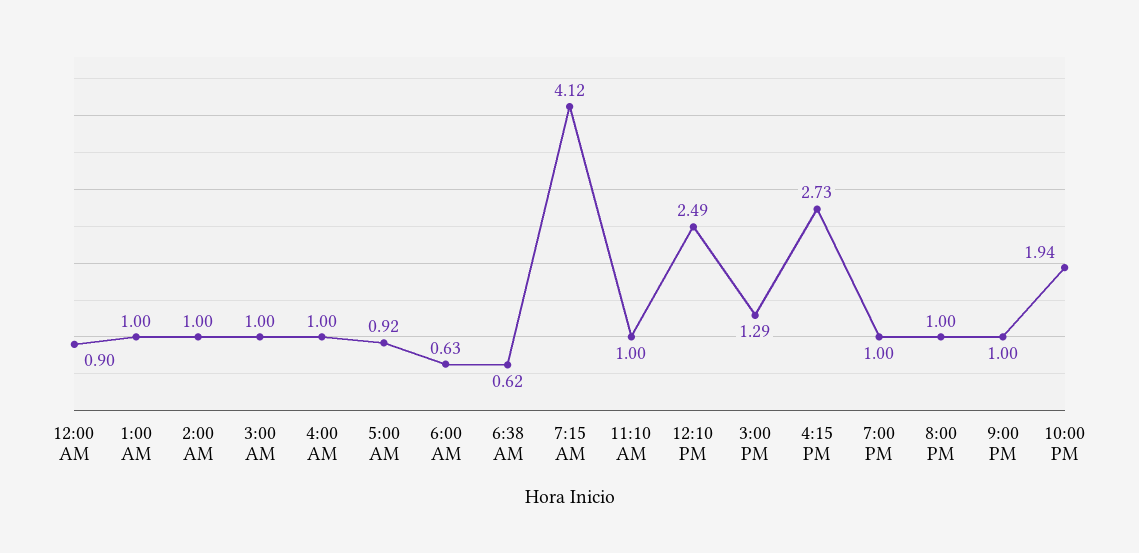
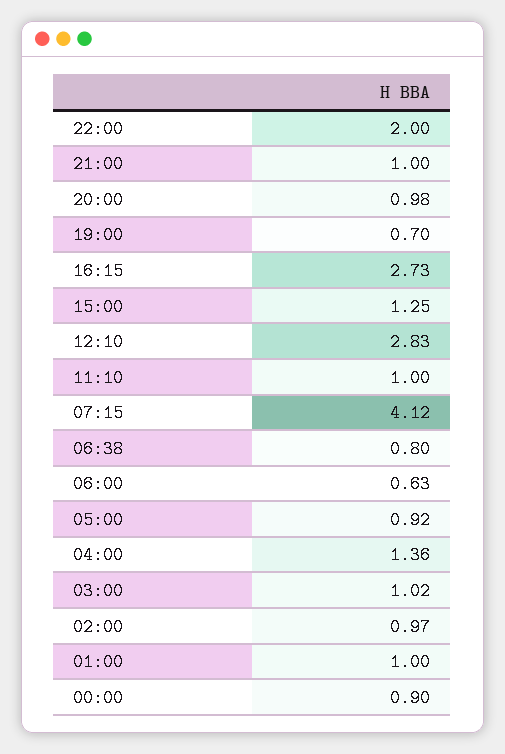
2:00 AM: 1 -> 0.97
3:00 AM: 1 -> 1.02
4:00 AM: 1 -> 1.36
6:38 AM: 0.62 -> 0.8
12:10 PM: 2.49 -> 2.83
3:00 PM: 1.29 -> 1.25
7:00 PM: 1 -> 0.7
8:00 PM: 1 -> 0.98
10:00 PM: 1.94 -> 2

